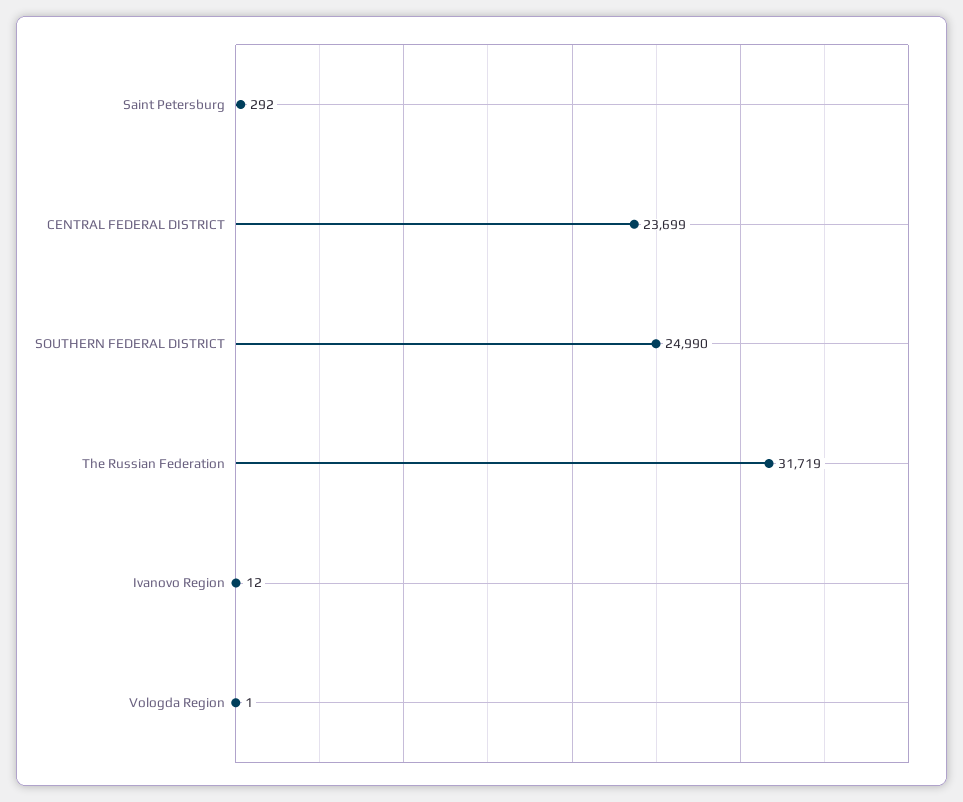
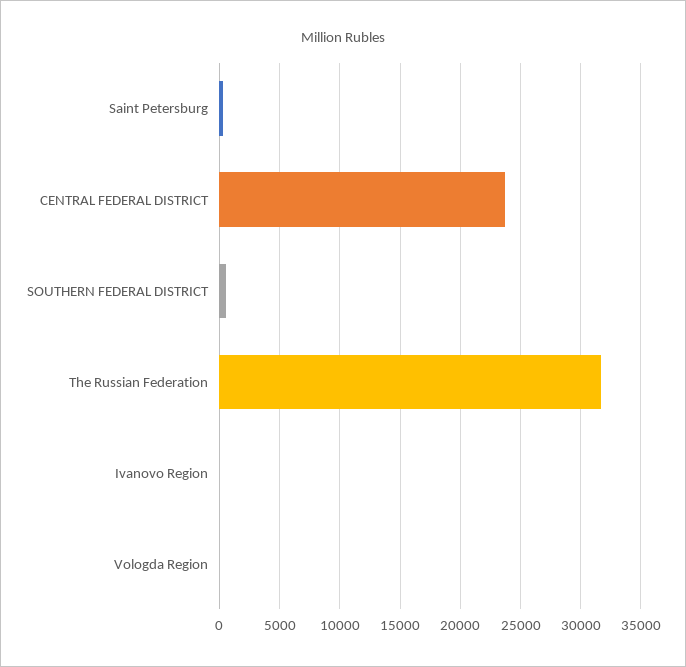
SOUTHERN FEDERAL DISTRICT: 24990 -> 500

